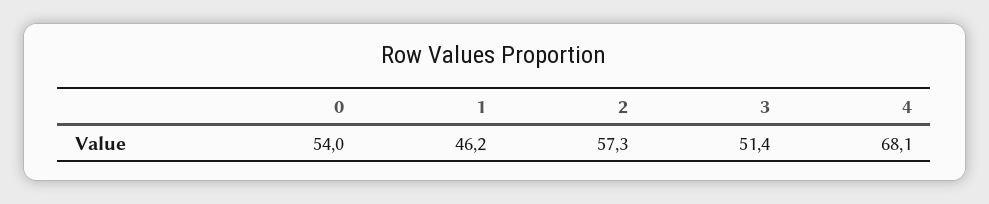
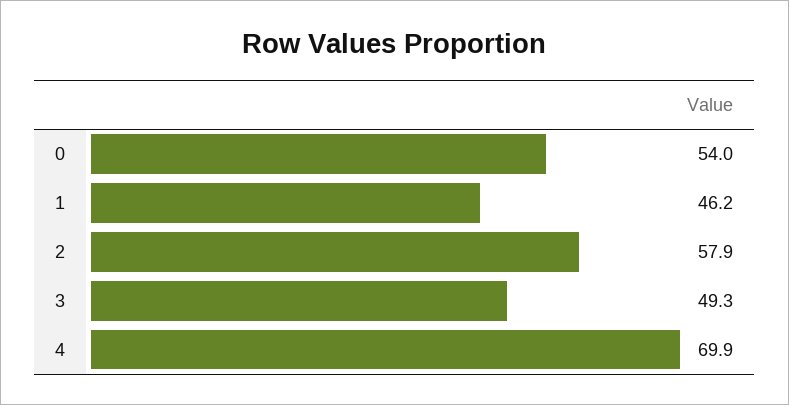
2: 57.3 -> 57.9
3: 51.4 -> 49.3
4: 68.1 -> 69.9

